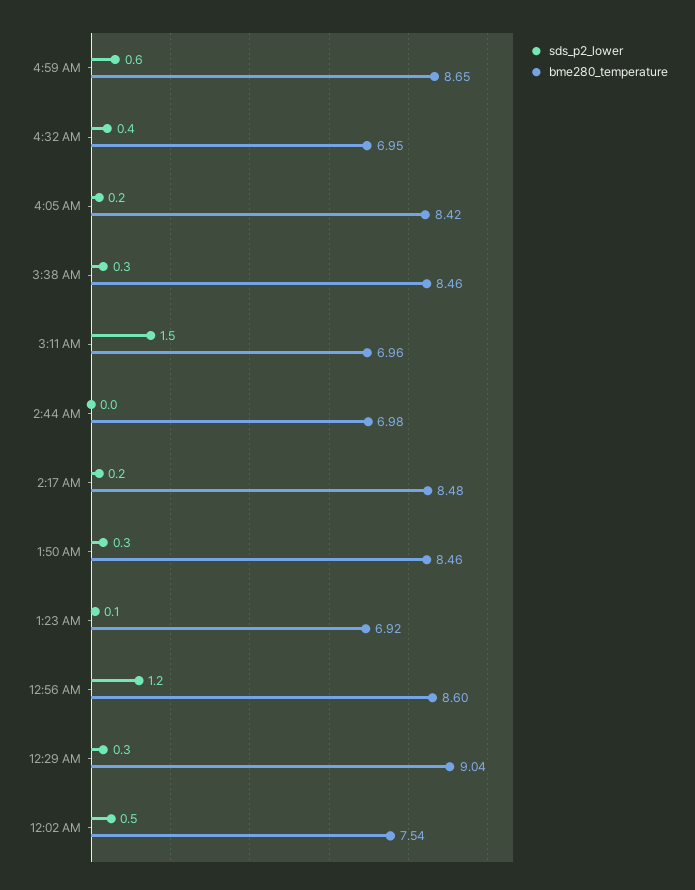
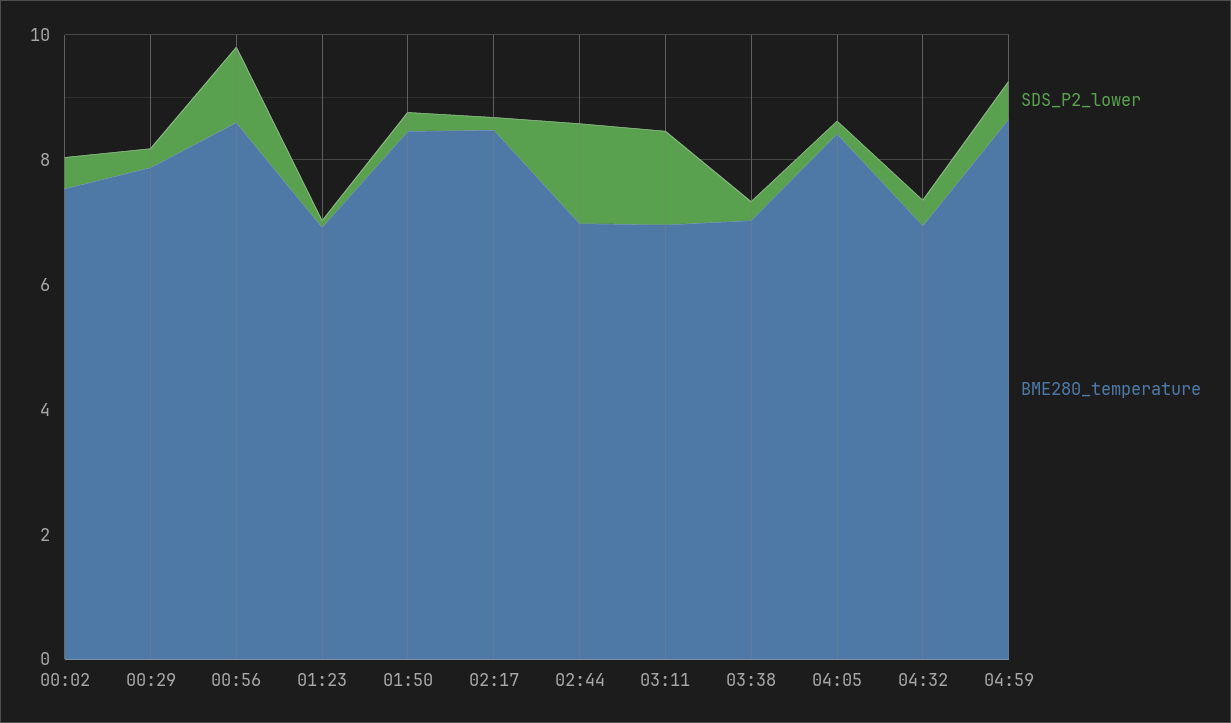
bme280_temperature, 3:38 AM: 8.46 -> 7
sds_p2_lower, 2:44 AM: 0 -> 1.5
bme280_temperature, 12:29 AM: 9.04 -> 8

